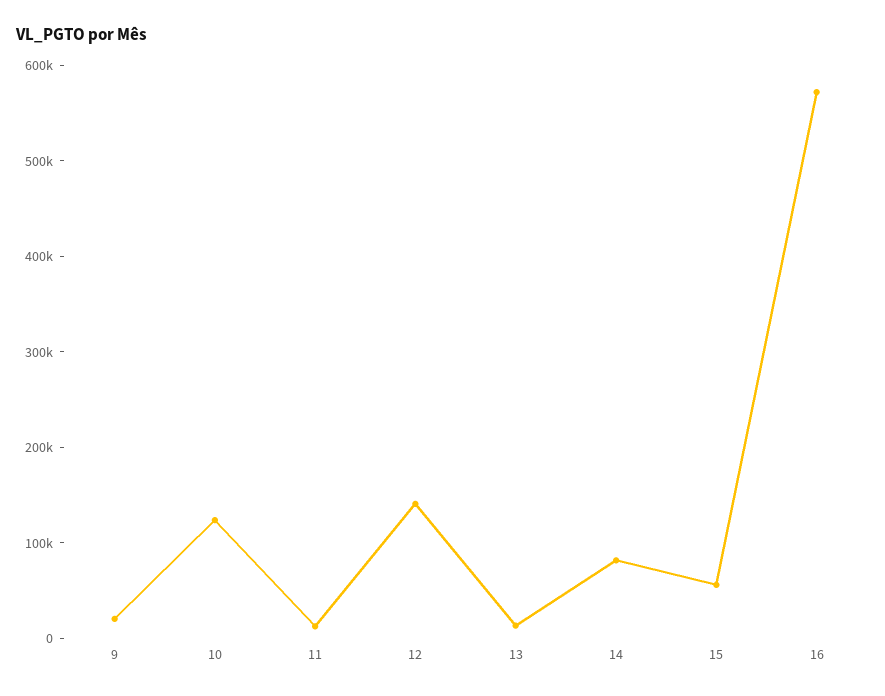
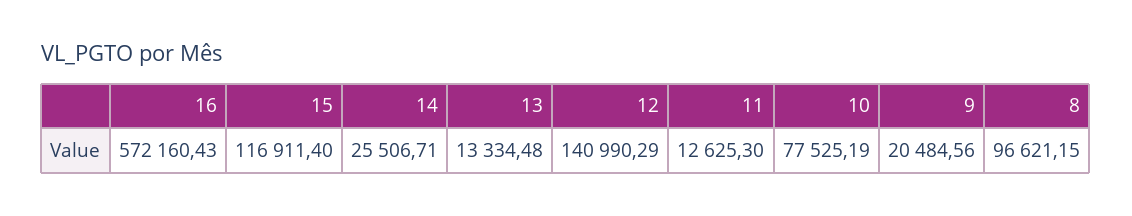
10: 120000 -> 77525.19
14: 80000 -> 25506.71
15: 60000 -> 116911.4
8: none -> 96621.15

